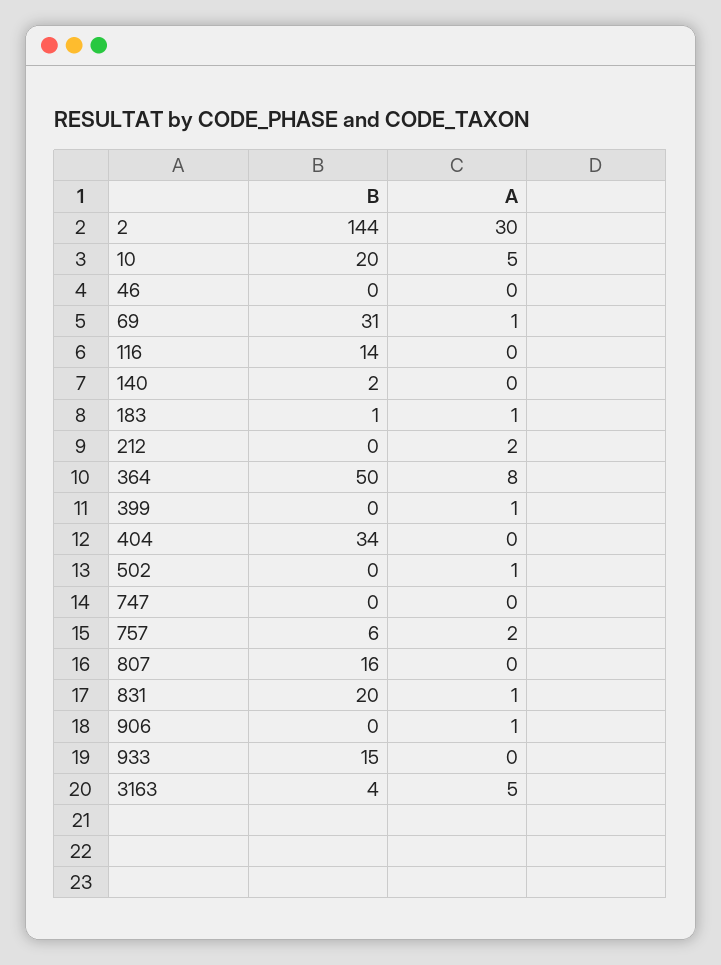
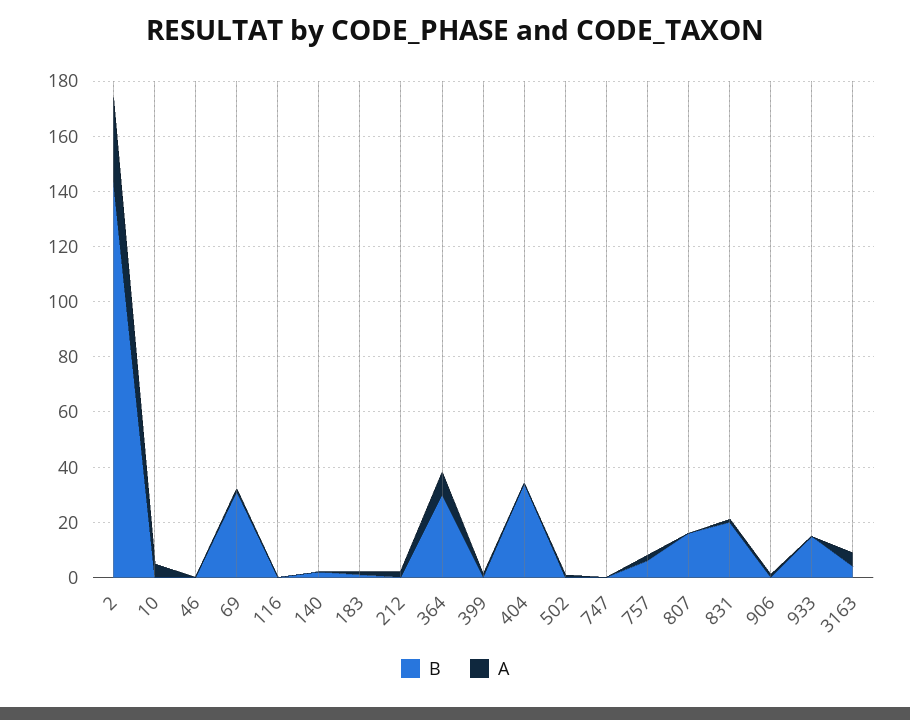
B, 10: 20 -> 0
B, 116: 14 -> 0
B, 364: 50 -> 30

